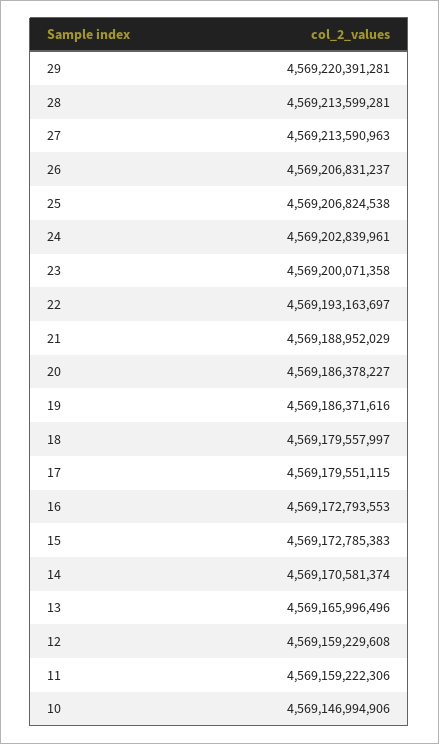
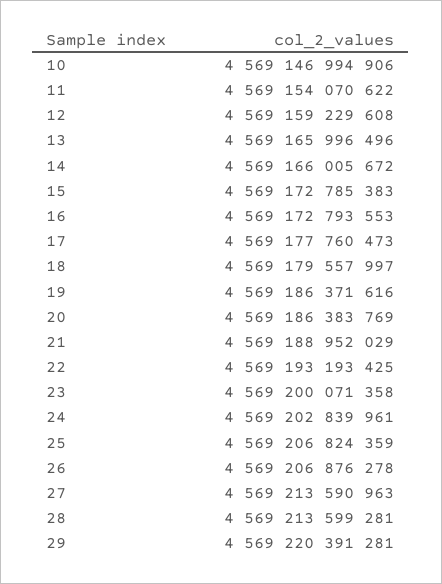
26: 4569206831237 -> 4569206876278
25: 4569206824538 -> 4569206824359
22: 4569193163697 -> 4569193193425
20: 4569186378227 -> 4569186383769
17: 4569179551115 -> 4569177760473
14: 4569170581374 -> 4569166005672
11: 4569159222306 -> 4569154070622

